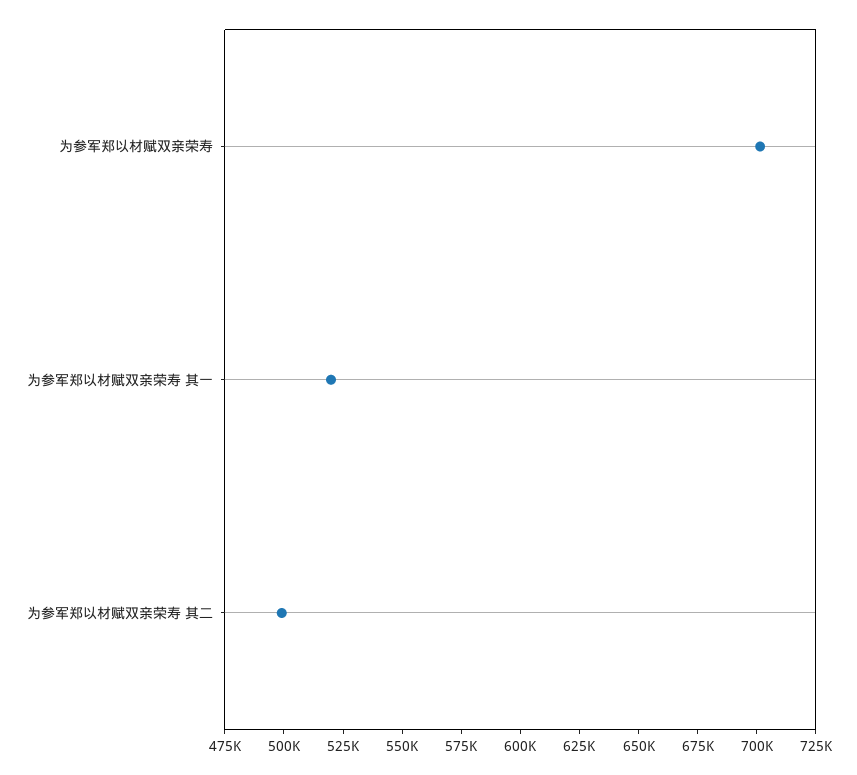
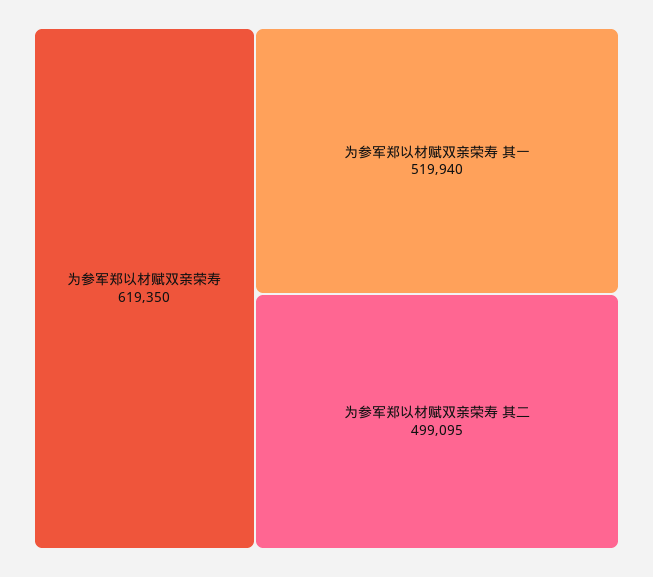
为参军郑以材赋双亲荣寿: 700000 -> 619350

